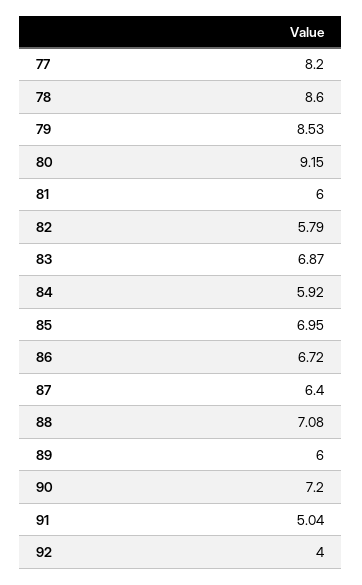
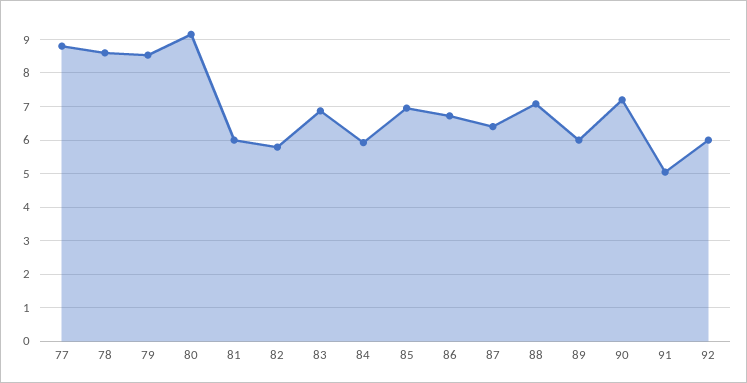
77: 8.2 -> 8.8
92: 4 -> 6

